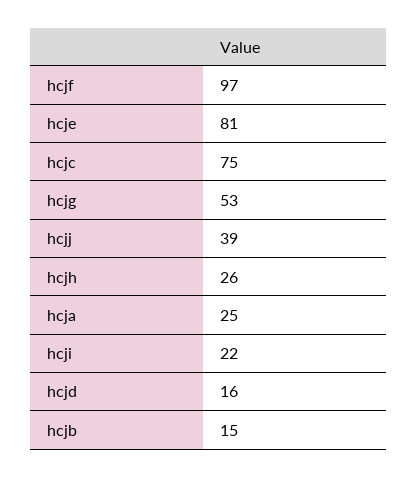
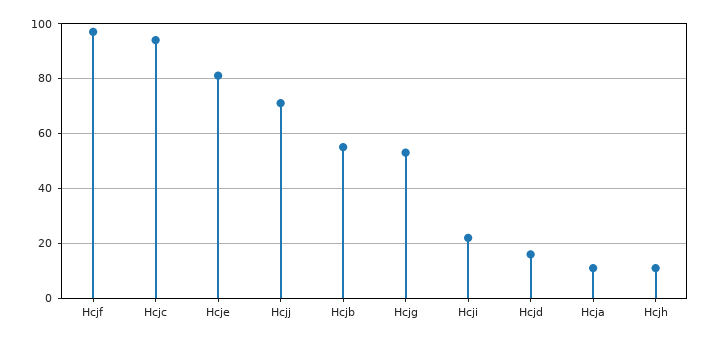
hcjc: 75 -> 95
hcjj: 39 -> 70
hcjh: 26 -> 10
hcja: 25 -> 10
hcjb: 15 -> 55

